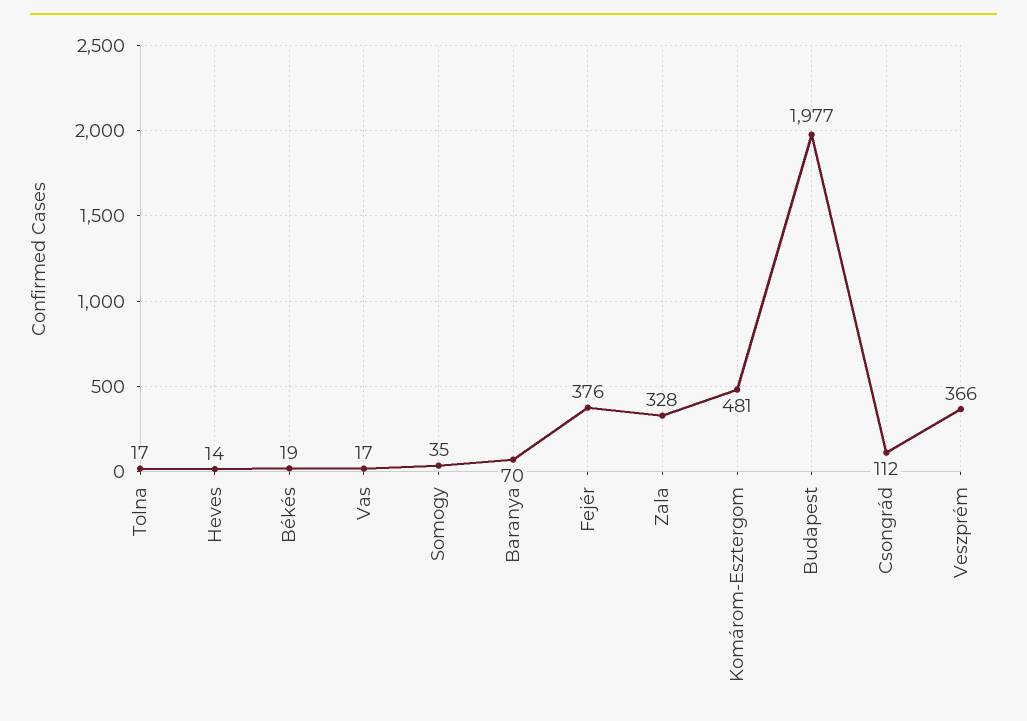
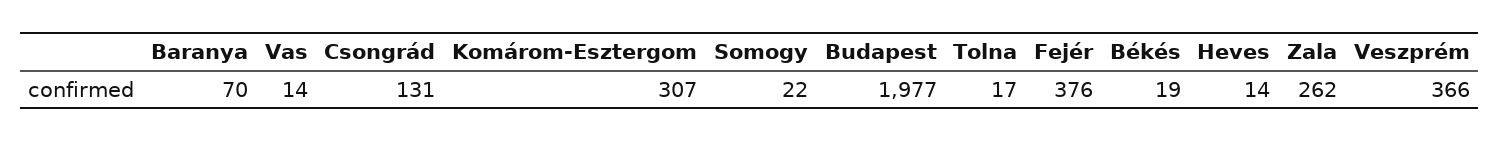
Vas: 17 -> 14
Somogy: 35 -> 22
Zala: 328 -> 262
Komárom-Esztergom: 481 -> 307
Csongrád: 112 -> 131

